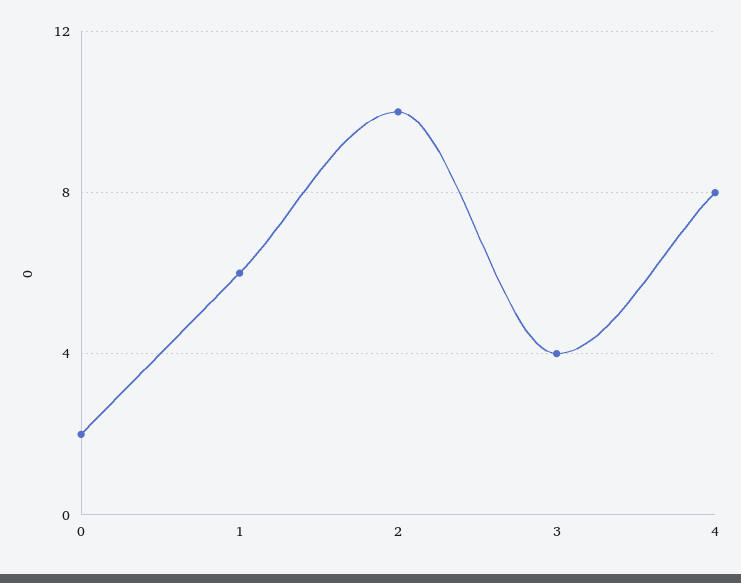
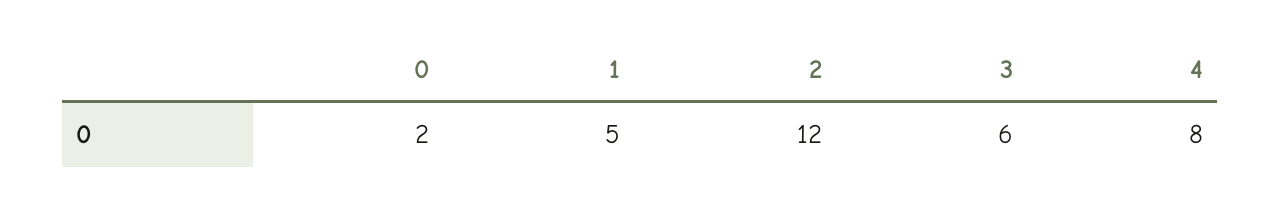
1: 6 -> 5
2: 10 -> 12
3: 4 -> 6

